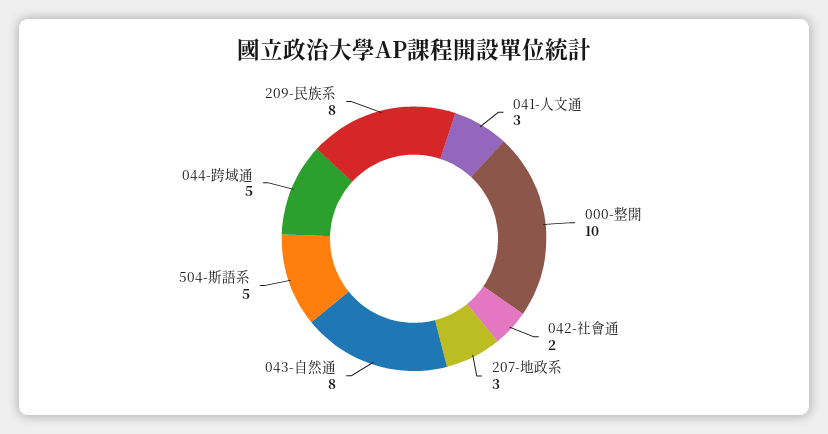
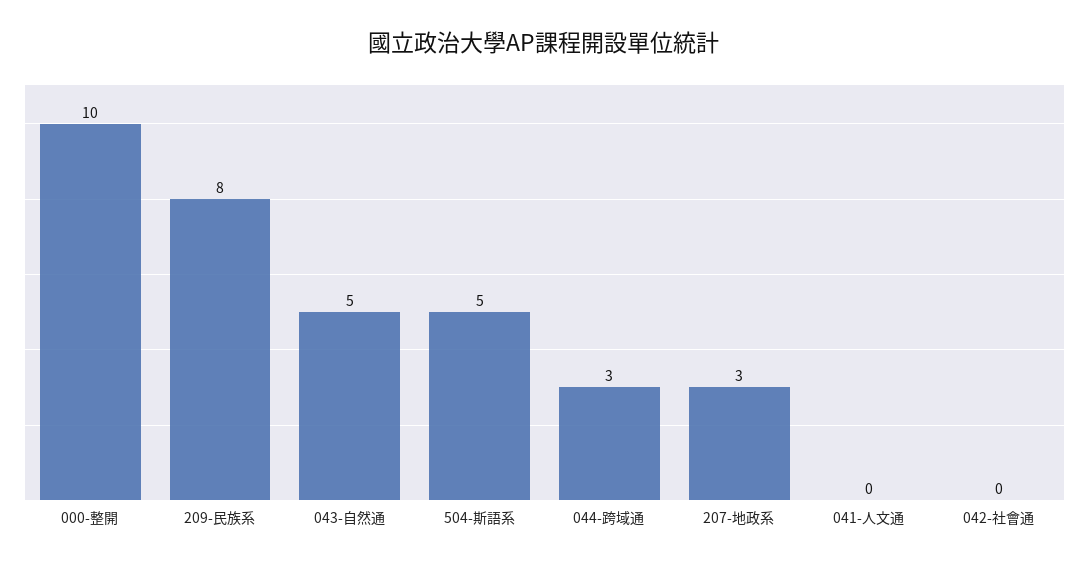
041-人文通: 3 -> 0
042-社會通: 2 -> 0
043-自然通: 8 -> 5
044-跨域通: 5 -> 3

